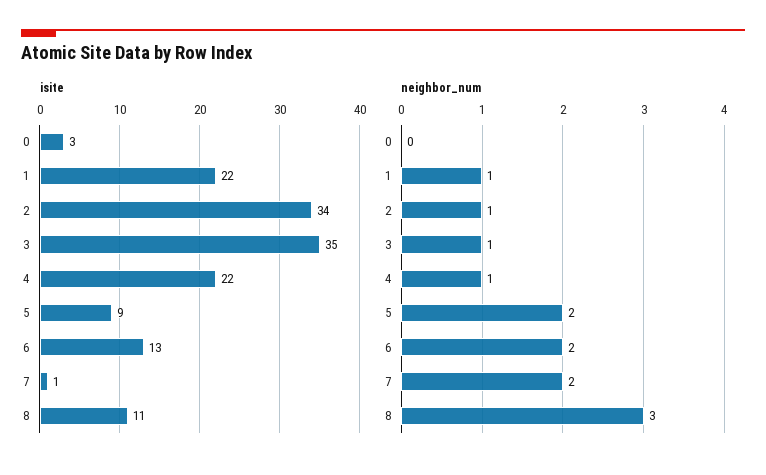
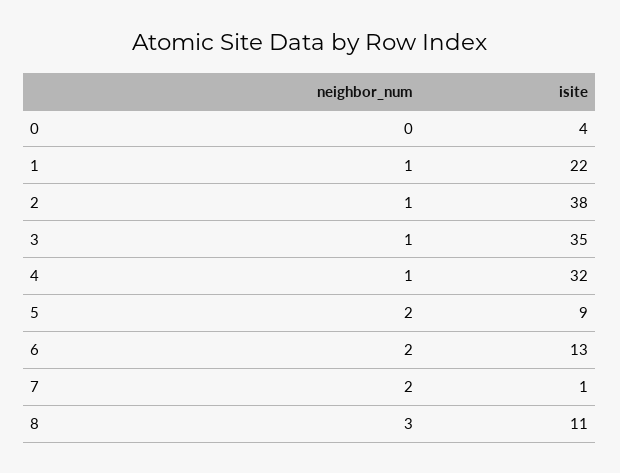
isite, 0: 3 -> 4
isite, 2: 34 -> 38
isite, 4: 22 -> 32

